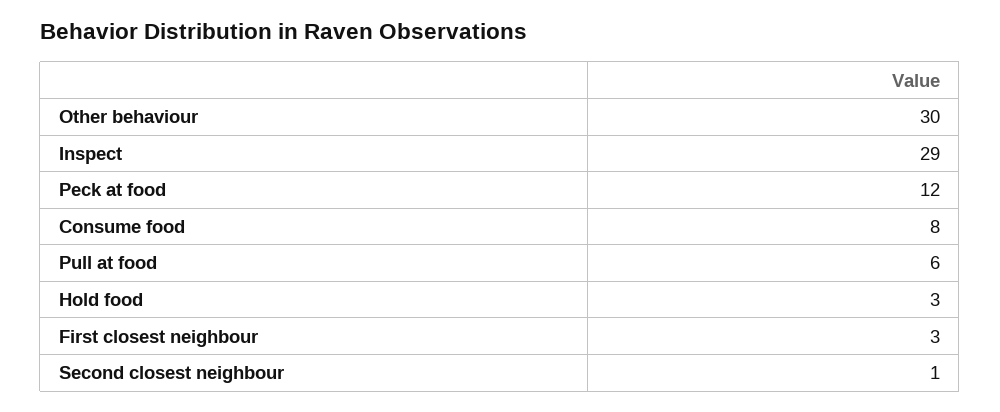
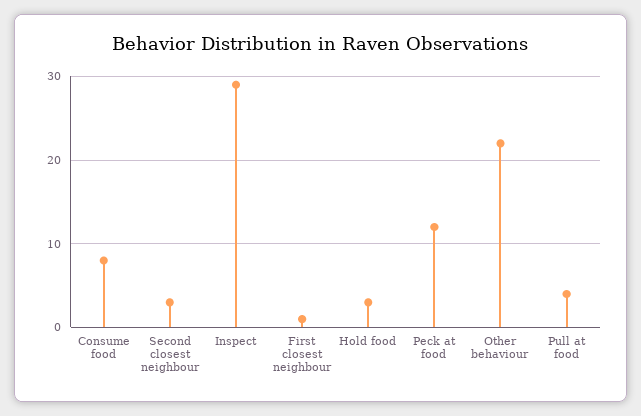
Other behaviour: 30 -> 22
Pull at food: 6 -> 4
First closest neighbour: 3 -> 1
Second closest neighbour: 1 -> 3

